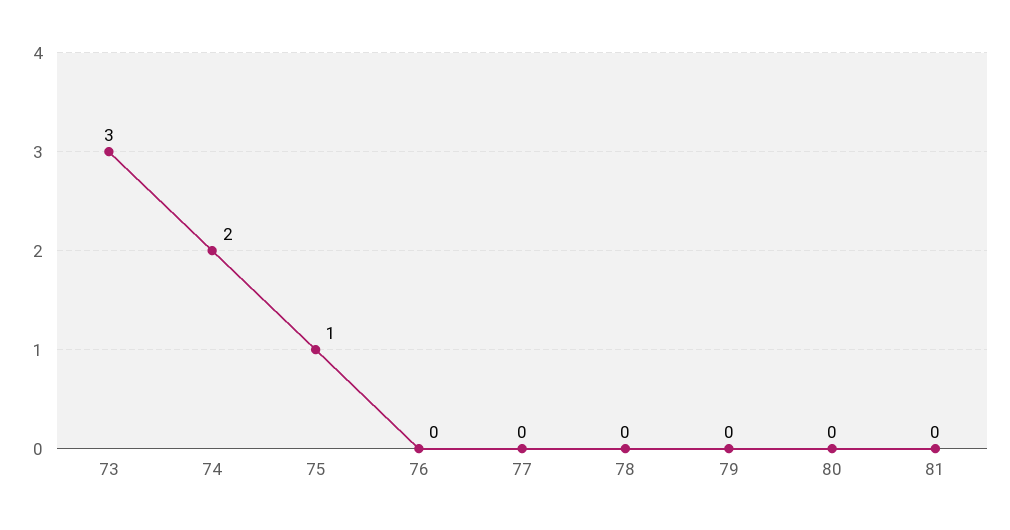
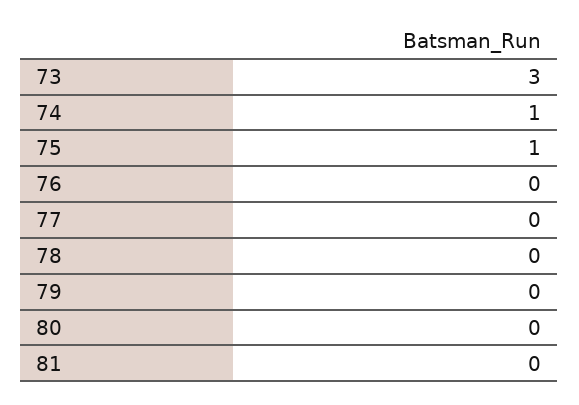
74: 2 -> 1

